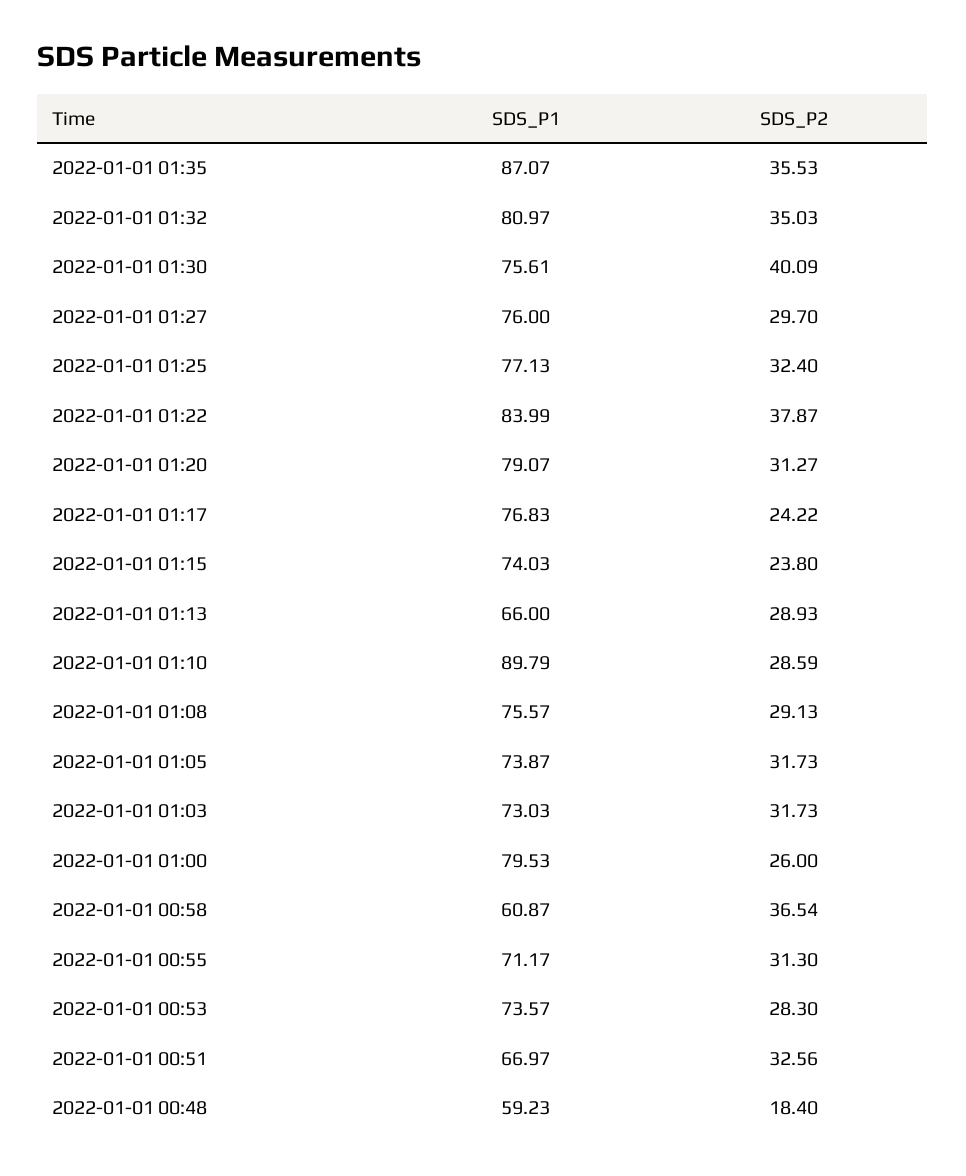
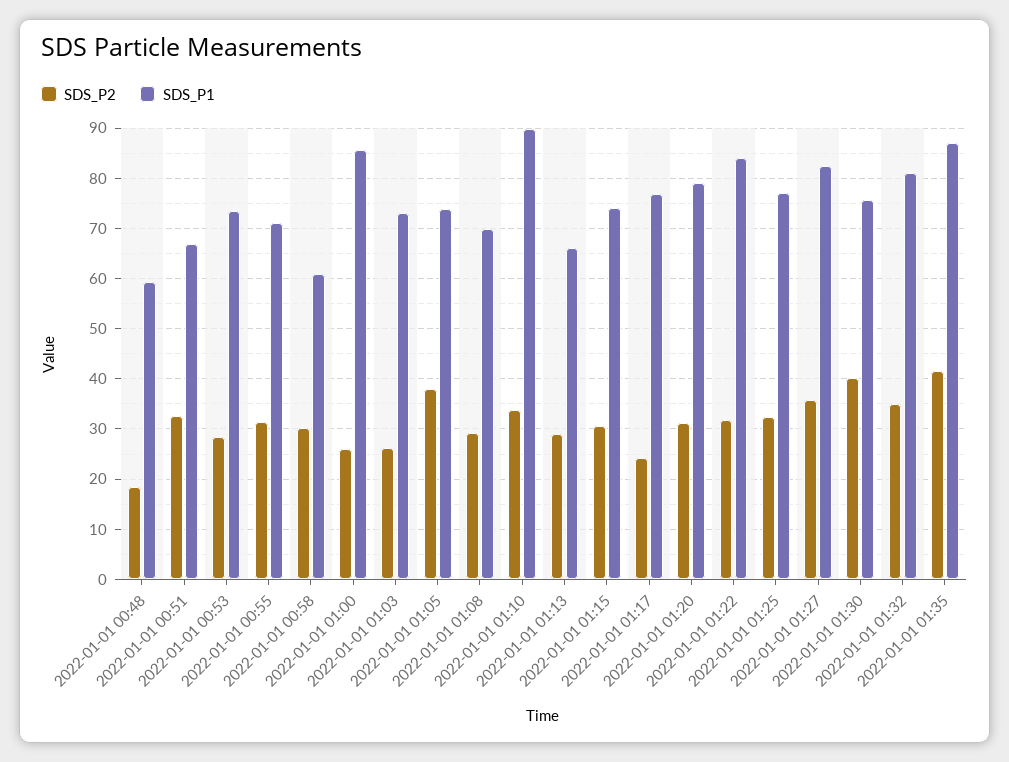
SDS_P2, 2022-01-01 01:35: 35.53 -> 42
SDS_P1, 2022-01-01 01:27: 76 -> 82
SDS_P2, 2022-01-01 01:27: 29.7 -> 36
SDS_P2, 2022-01-01 01:22: 37.87 -> 32
SDS_P2, 2022-01-01 01:15: 23.8 -> 30
SDS_P2, 2022-01-01 01:10: 28.59 -> 34
SDS_P1, 2022-01-01 01:08: 75.57 -> 70
SDS_P2, 2022-01-01 01:05: 31.73 -> 38
SDS_P2, 2022-01-01 01:03: 31.73 -> 26
SDS_P1, 2022-01-01 01:00: 79.53 -> 86
SDS_P2, 2022-01-01 00:58: 36.54 -> 30

